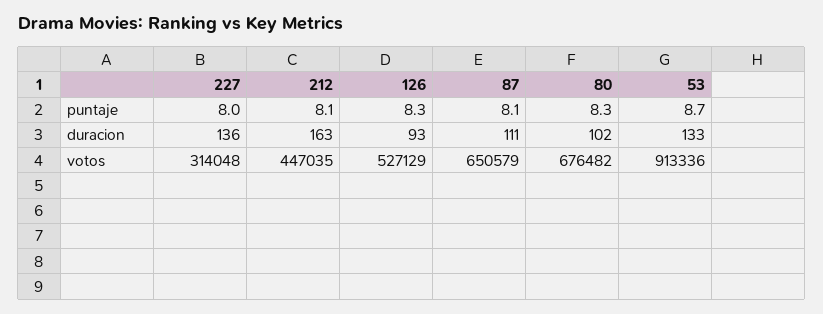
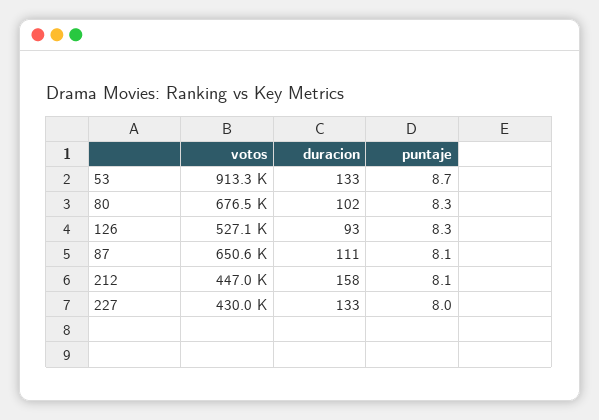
227, duracion: 136 -> 133
212, duracion: 163 -> 158
227, votos: 314048 -> 430000

